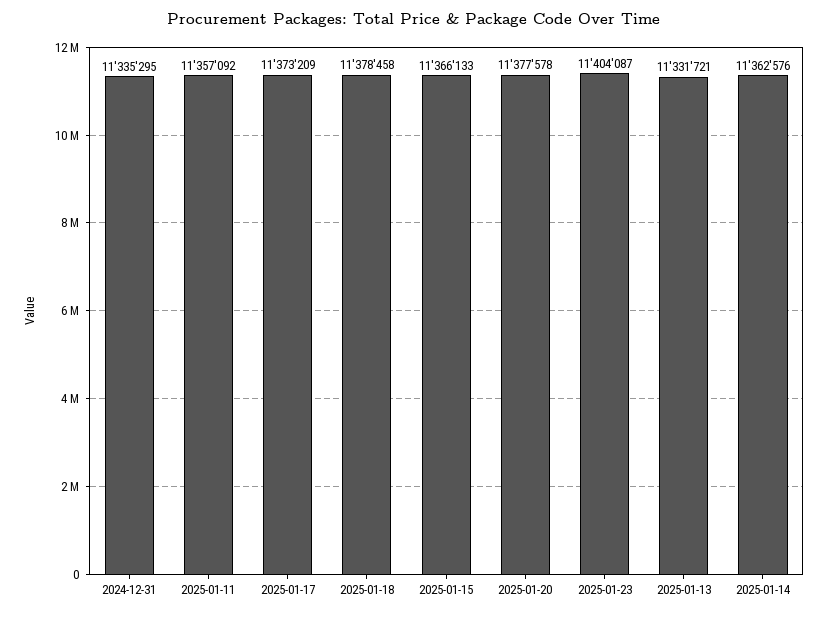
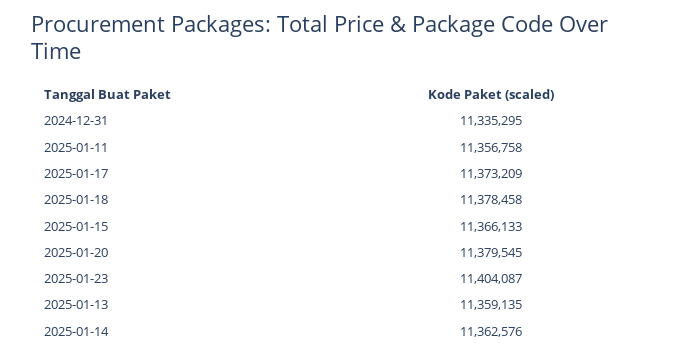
2025-01-11: 11357092 -> 11356758
2025-01-20: 11377578 -> 11379545
2025-01-13: 11331721 -> 11359135

